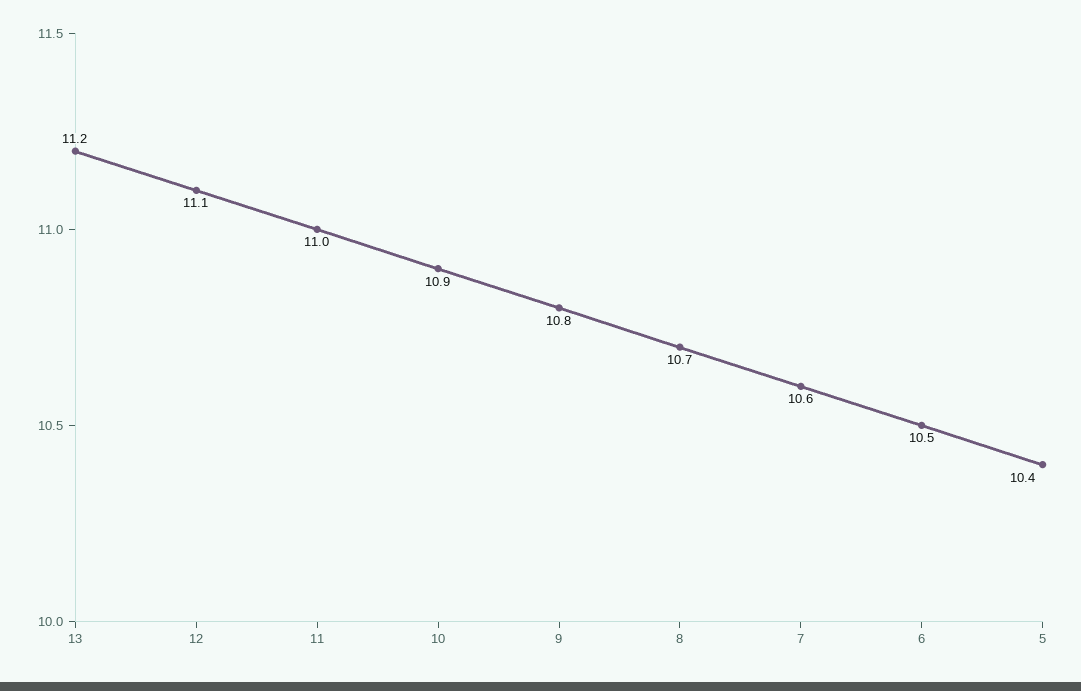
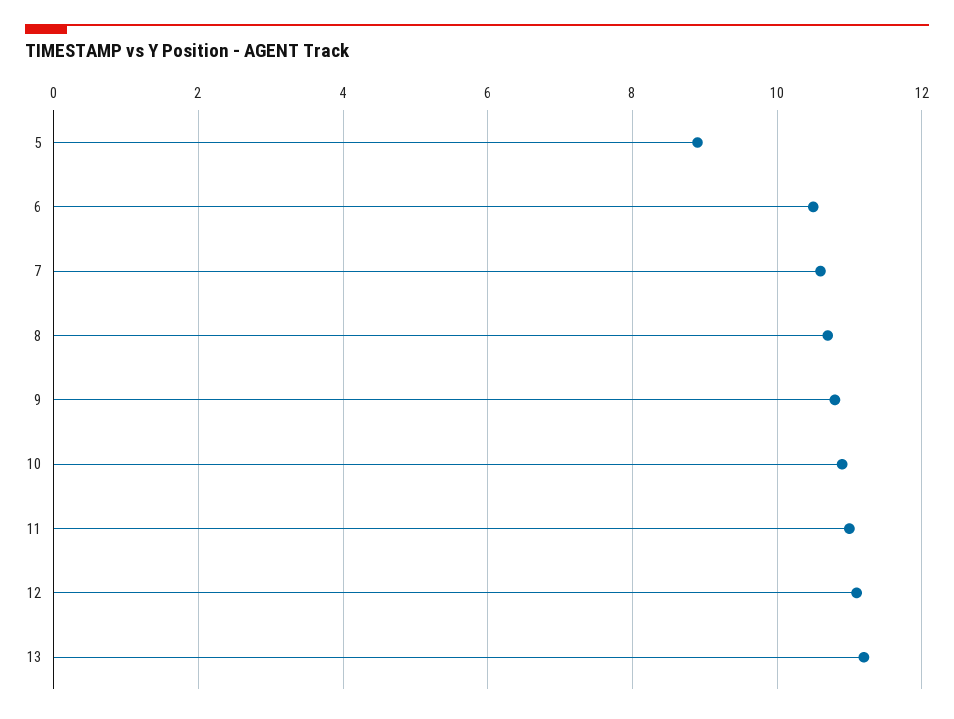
5: 10.4 -> 9

